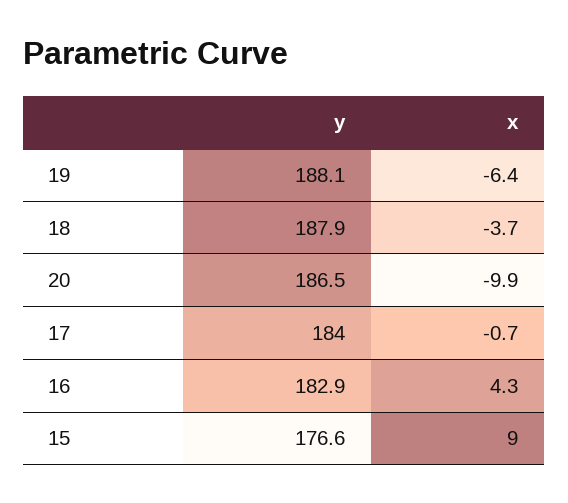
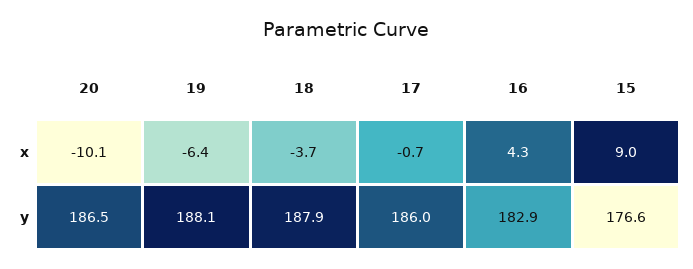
x, 20: -9.9 -> -10.1
y, 17: 184 -> 186

